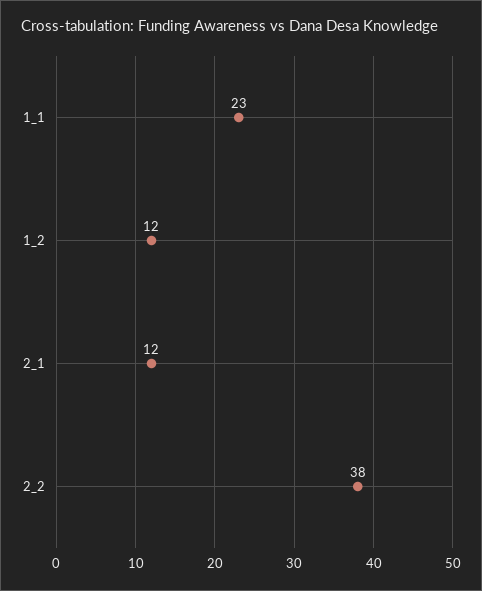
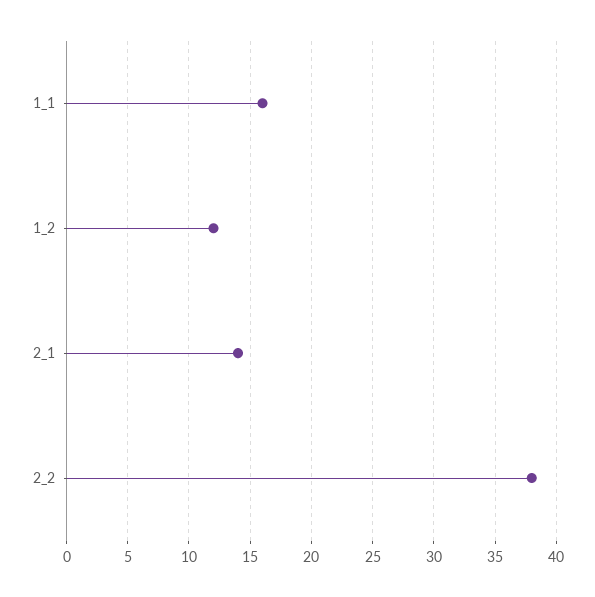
1_1: 23 -> 16
2_1: 12 -> 14

